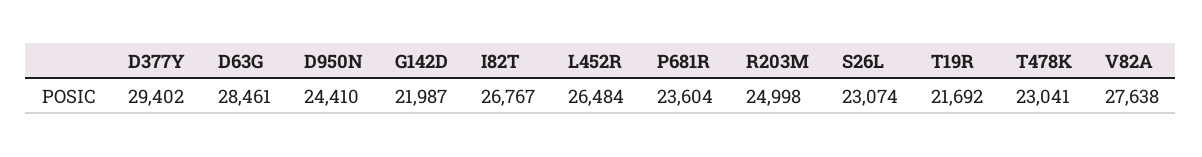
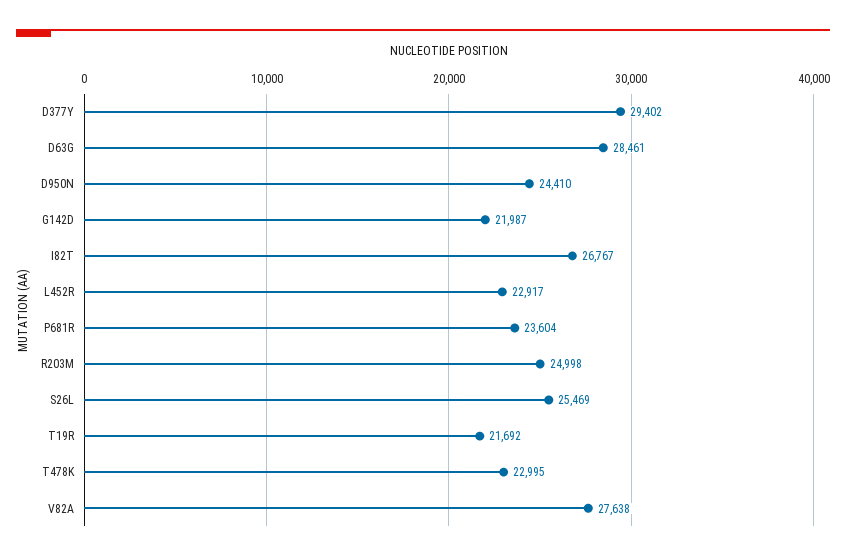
L452R: 26484 -> 22917
S26L: 23074 -> 25469
T478K: 23041 -> 22995

